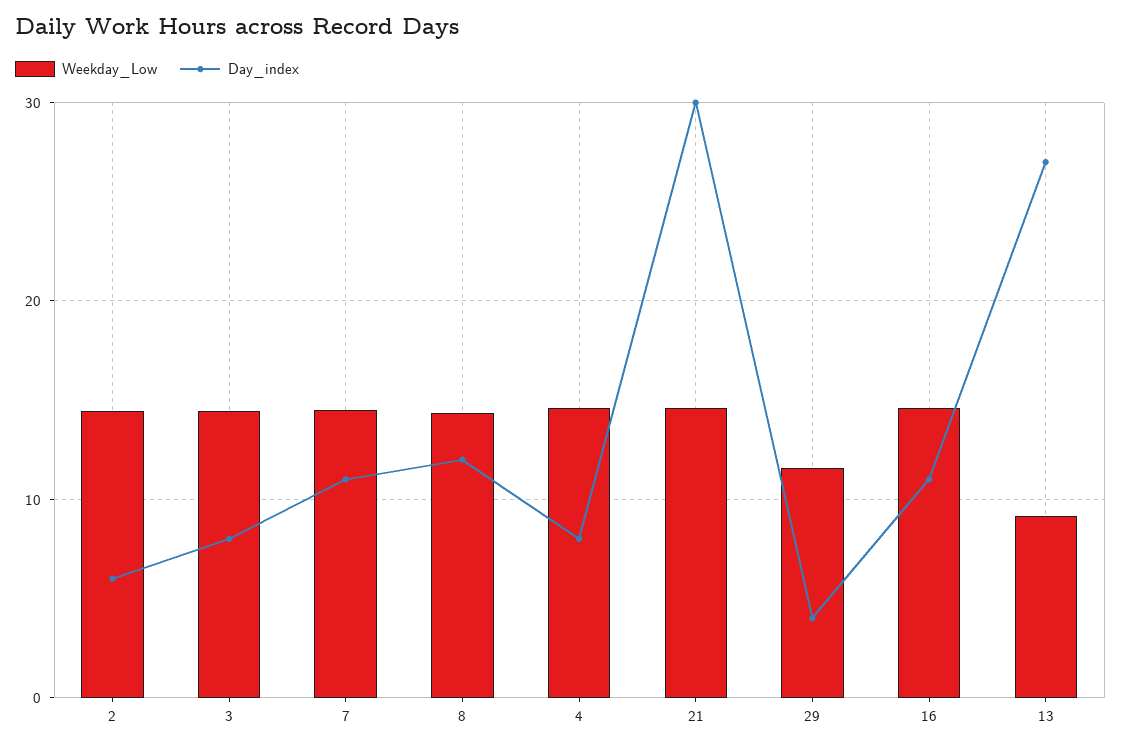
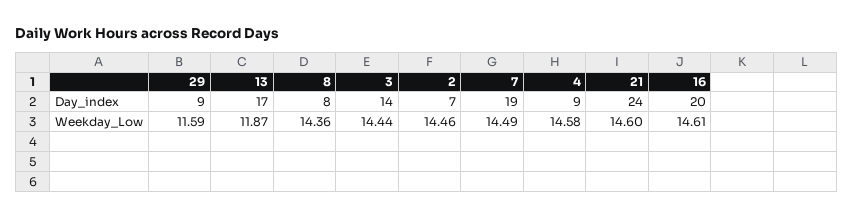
Day_index, 2: 6 -> 7
Day_index, 3: 8 -> 14
Day_index, 7: 11 -> 19
Day_index, 8: 12 -> 8
Day_index, 4: 8 -> 9
Day_index, 21: 30 -> 24
Day_index, 29: 4 -> 9
Day_index, 16: 11 -> 20
Weekday_Low, 13: 9 -> 11.87
Day_index, 13: 27 -> 17

